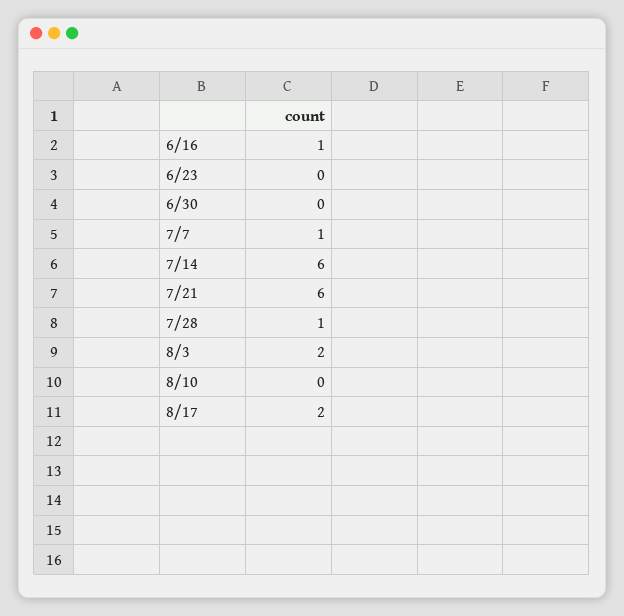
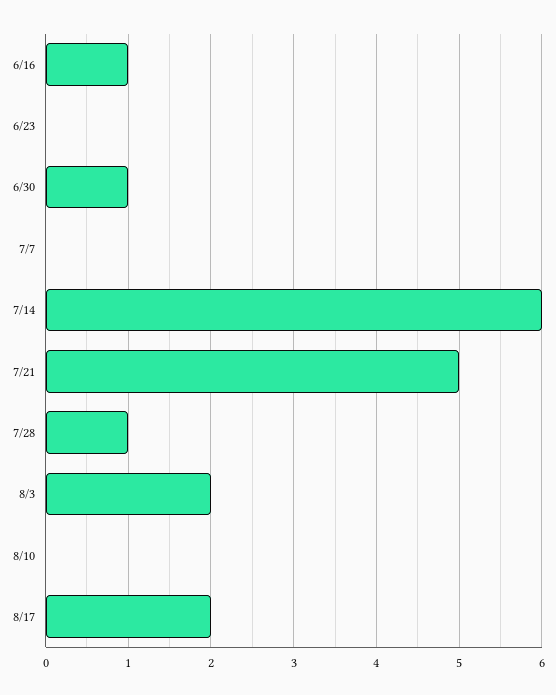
6/30: 0 -> 1
7/7: 1 -> 0
7/21: 6 -> 5

